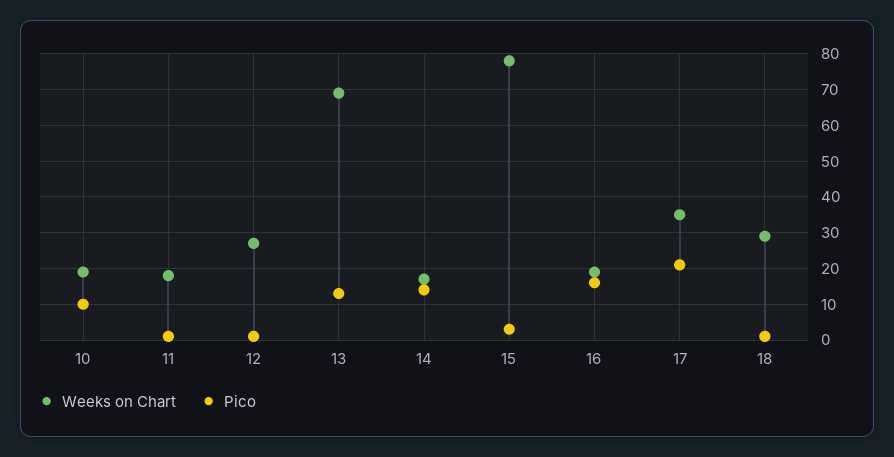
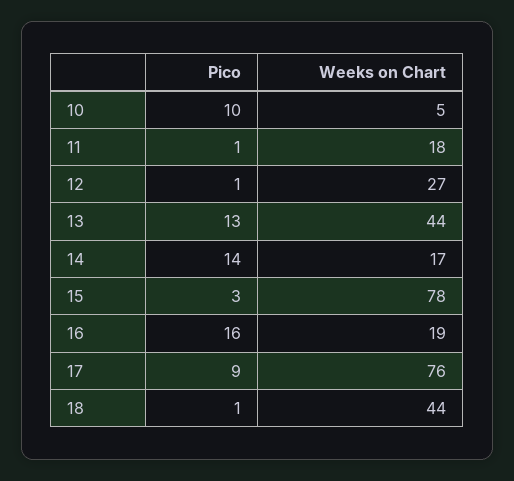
Weeks on Chart, 10: 20 -> 5
Weeks on Chart, 13: 70 -> 44
Weeks on Chart, 17: 35 -> 76
Pico, 17: 20 -> 9
Weeks on Chart, 18: 30 -> 44

